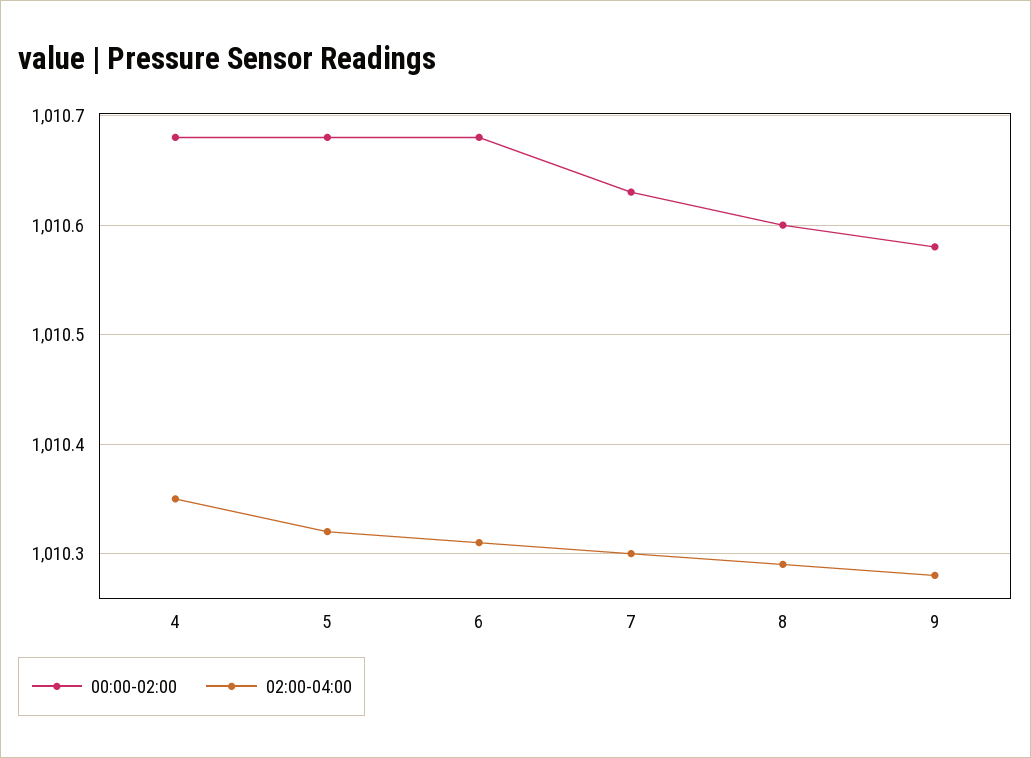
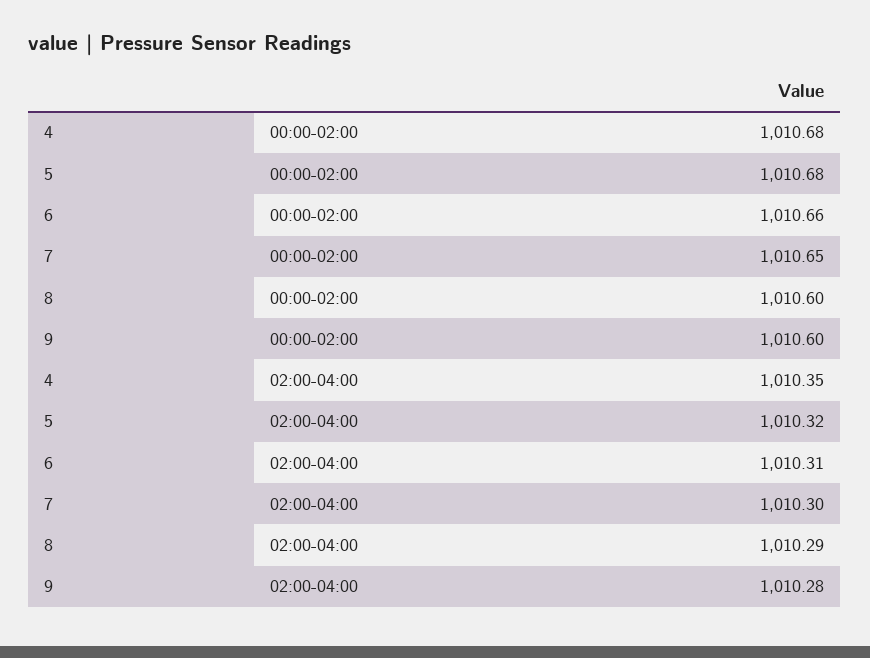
00:00-02:00, 6: 1010.68 -> 1010.66
00:00-02:00, 7: 1010.63 -> 1010.65
00:00-02:00, 9: 1010.58 -> 1010.6

